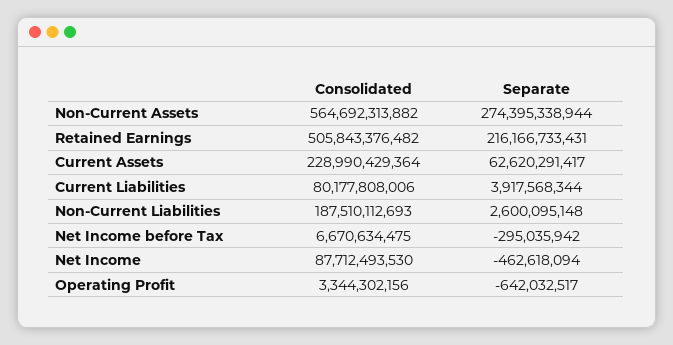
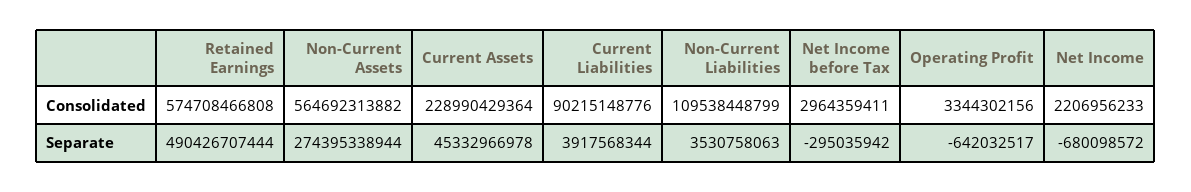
Consolidated, Retained Earnings: 505843376482 -> 574708466808
Separate, Retained Earnings: 216166733431 -> 490426707444
Separate, Current Assets: 62620291417 -> 45332966978
Consolidated, Current Liabilities: 80177808006 -> 90215148776
Consolidated, Non-Current Liabilities: 187510112693 -> 109538448799
Separate, Non-Current Liabilities: 2600095148 -> 3530758063
Consolidated, Net Income before Tax: 6670634475 -> 2964359411
Consolidated, Net Income: 87712493530 -> 2206956233
Separate, Net Income: -462618094 -> -680098572

